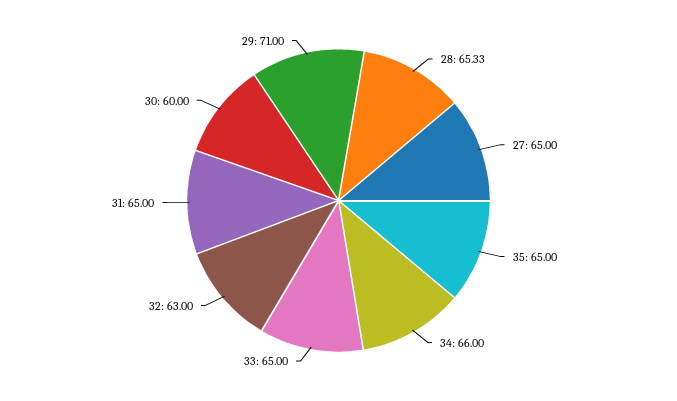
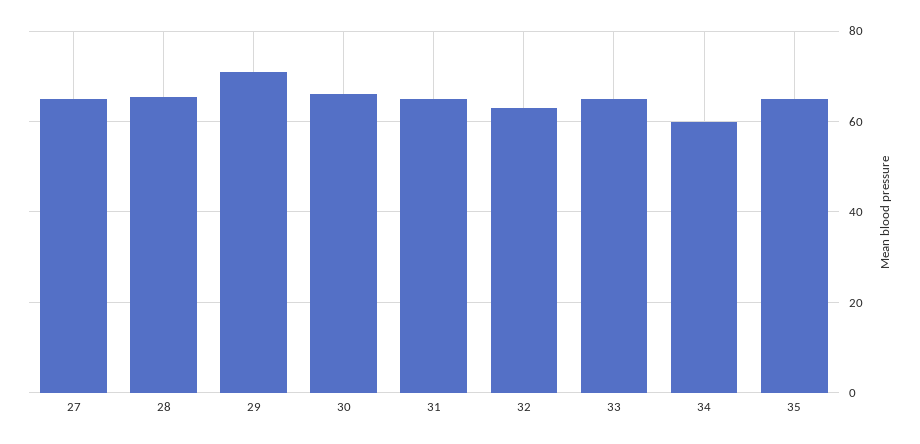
34: 66 -> 60
30: 60 -> 66

